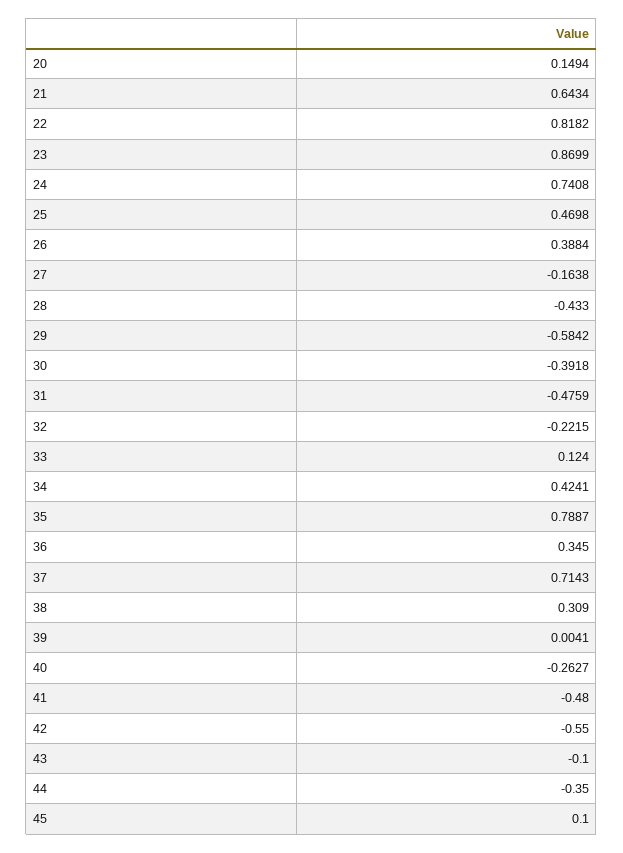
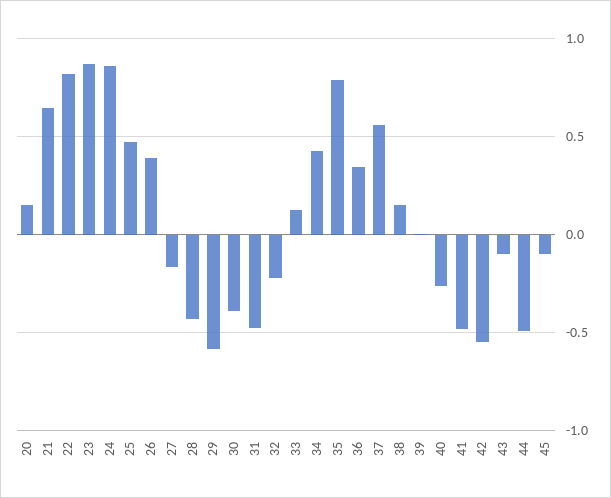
24: 0.7408 -> 0.85
37: 0.7143 -> 0.55
38: 0.309 -> 0.15
44: -0.35 -> -0.5
45: 0.1 -> -0.1

